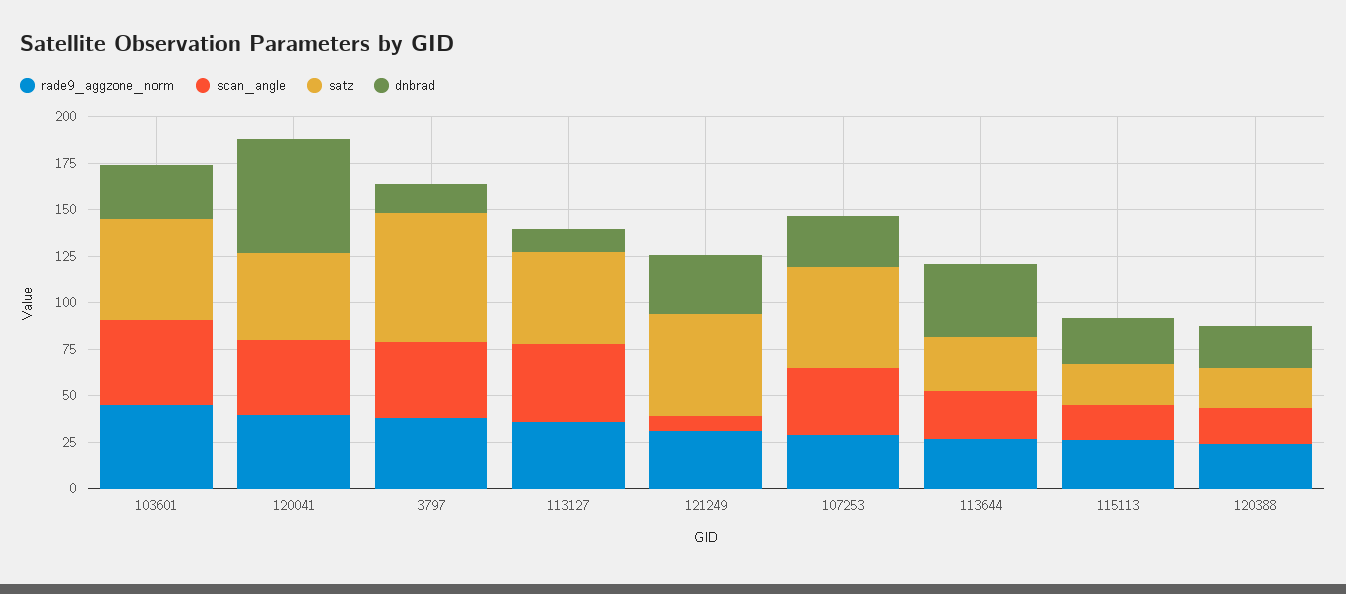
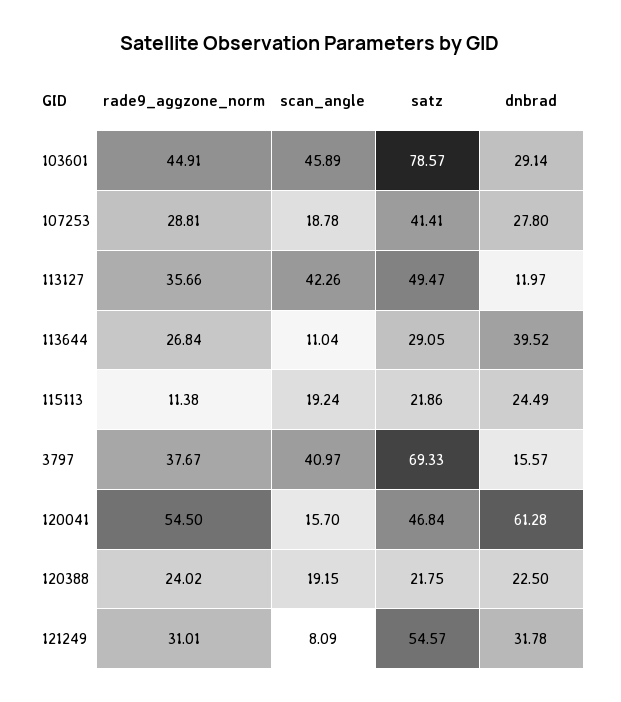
satz, 103601: 55 -> 78.57
rade9_aggzone_norm, 120041: 40 -> 54.5
scan_angle, 120041: 40 -> 15.7
scan_angle, 107253: 35 -> 18.78
satz, 107253: 55 -> 41.41
scan_angle, 113644: 25 -> 11.04
rade9_aggzone_norm, 115113: 25 -> 11.38

